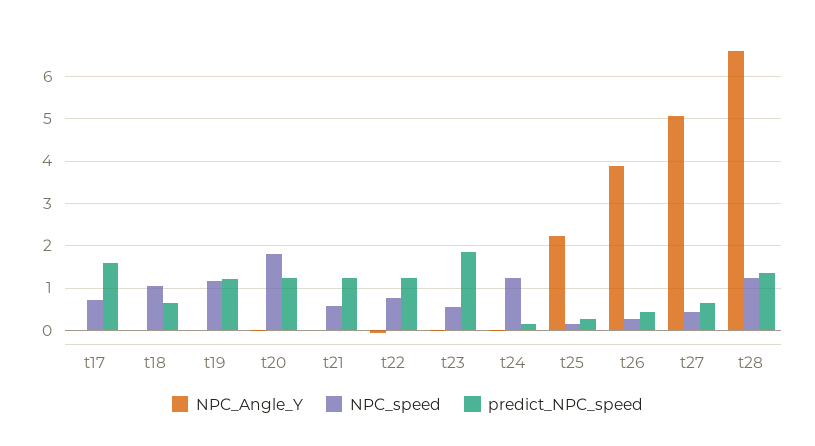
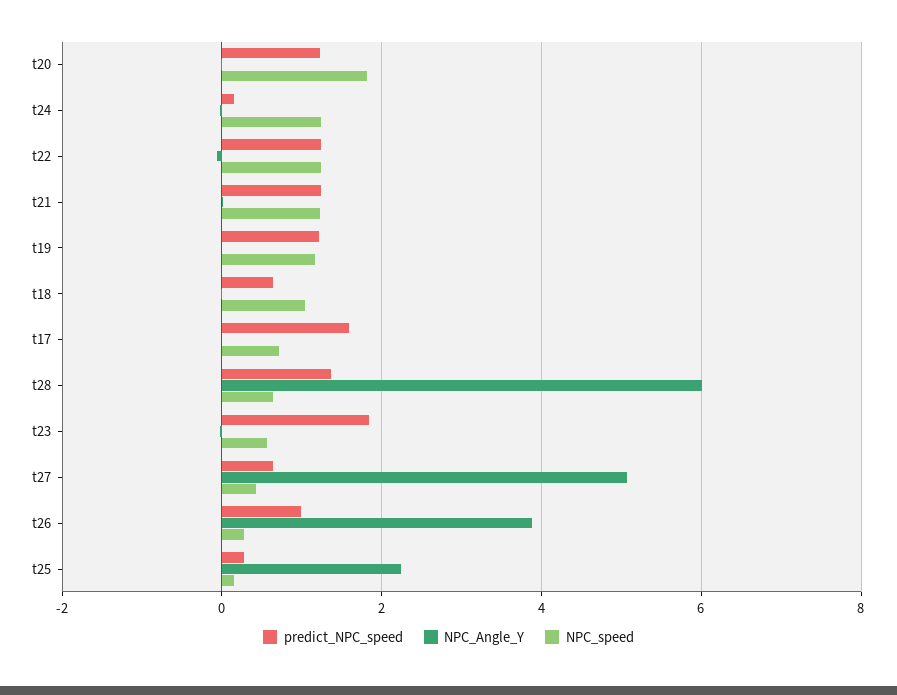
NPC_speed, t21: 0.6 -> 1.2
NPC_speed, t22: 0.8 -> 1.2
predict_NPC_speed, t26: 0.4 -> 1
NPC_Angle_Y, t28: 6.6 -> 6
NPC_speed, t28: 1.2 -> 0.6

